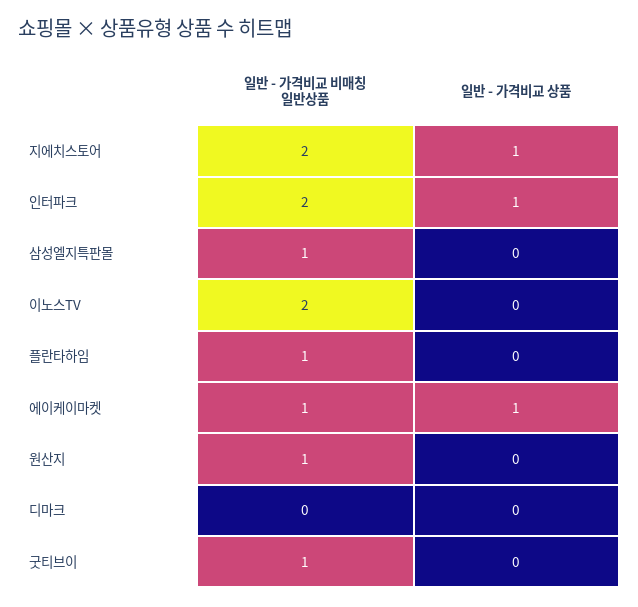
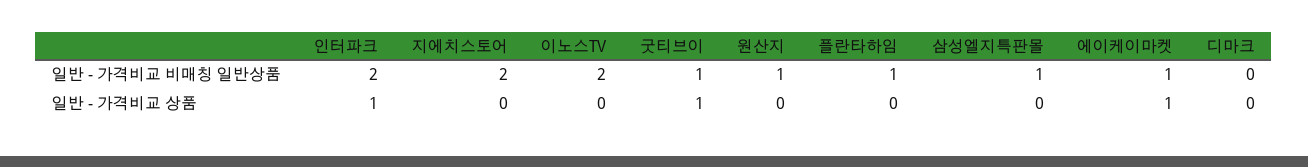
일반 - 가격비교 상품, 지에치스토어: 1 -> 0
일반 - 가격비교 상품, 굿티브이: 0 -> 1

